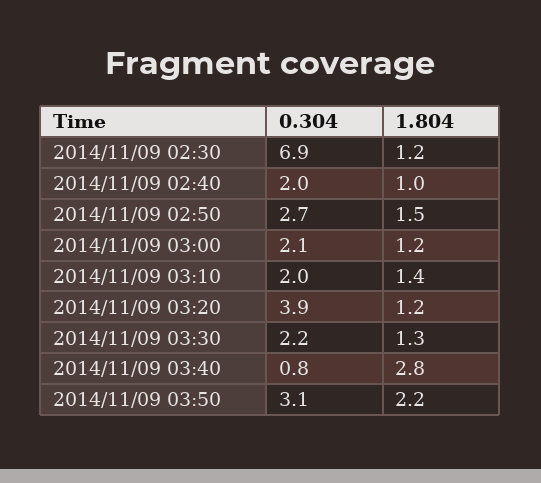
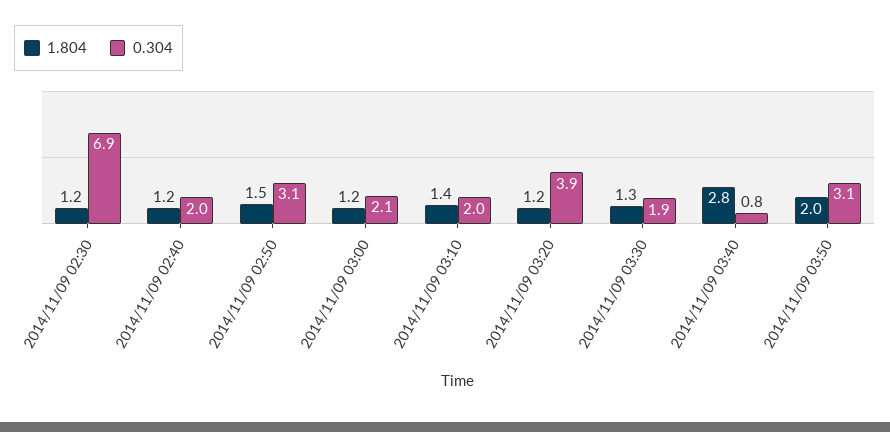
1.804, 2014/11/09 02:40: 1 -> 1.2
0.304, 2014/11/09 02:50: 2.7 -> 3.1
0.304, 2014/11/09 03:30: 2.2 -> 1.9
1.804, 2014/11/09 03:50: 2.2 -> 2

